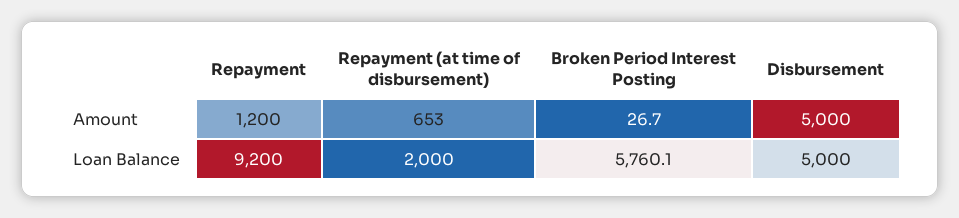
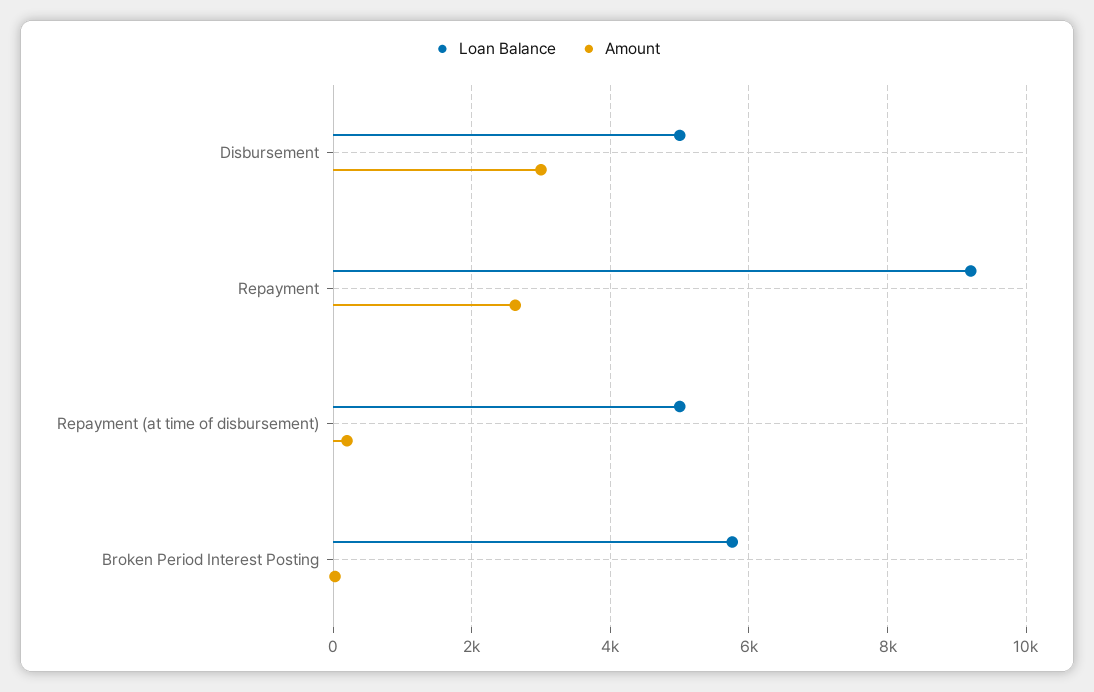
Amount, Repayment: 1200 -> 2600
Amount, Repayment (at time of disbursement): 653 -> 200
Amount, Disbursement: 5000 -> 3000
Loan Balance, Repayment (at time of disbursement): 2000 -> 5000

